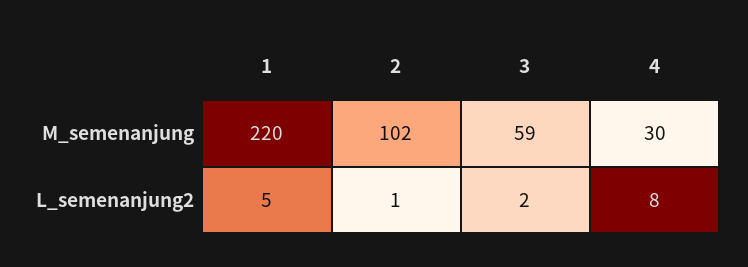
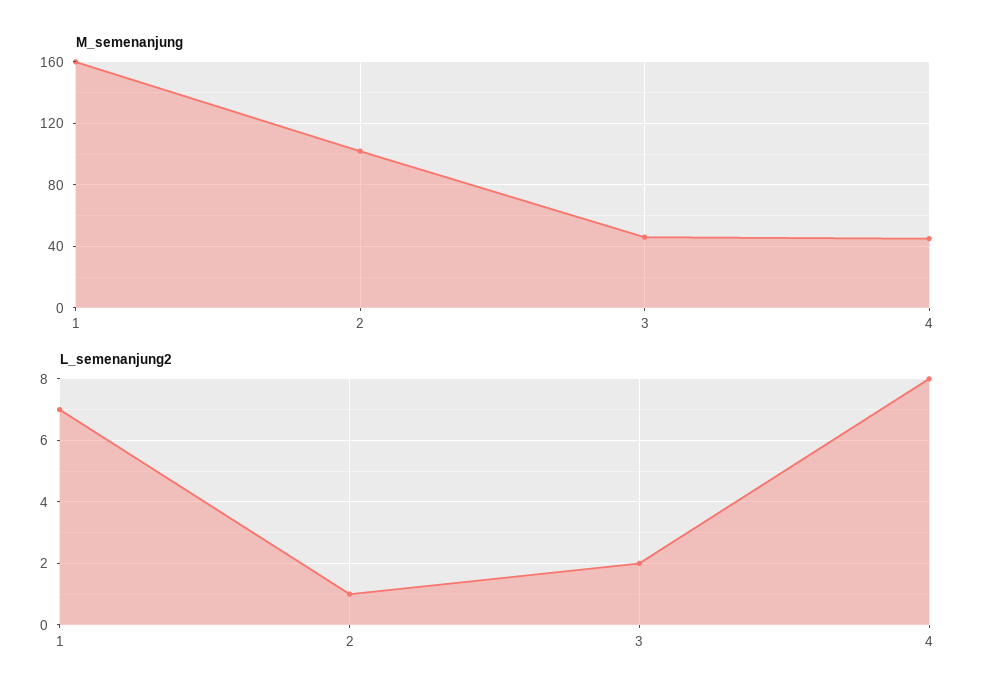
M_semenanjung, 1: 220 -> 160
M_semenanjung, 3: 59 -> 45
M_semenanjung, 4: 30 -> 45
L_semenanjung2, 1: 5 -> 7

